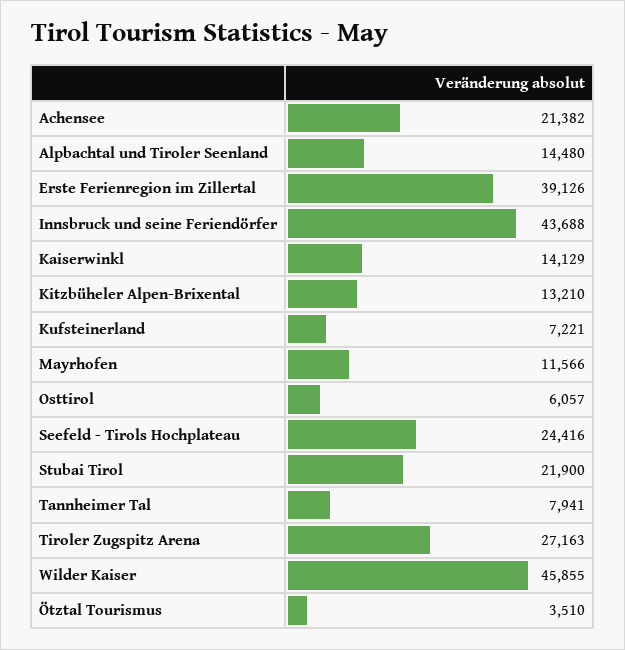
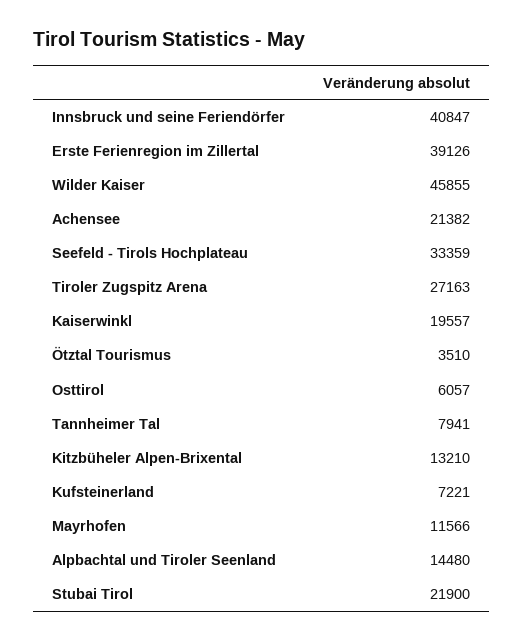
Innsbruck und seine Feriendörfer: 43688 -> 40847
Kaiserwinkl: 14129 -> 19557
Seefeld - Tirols Hochplateau: 24416 -> 33359

